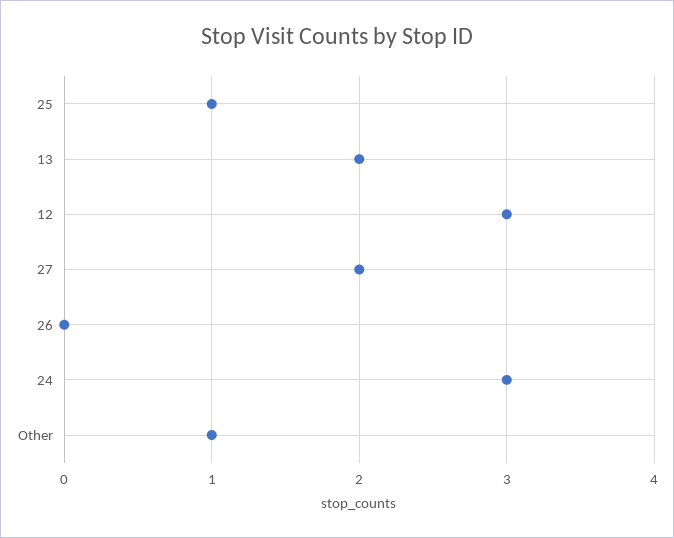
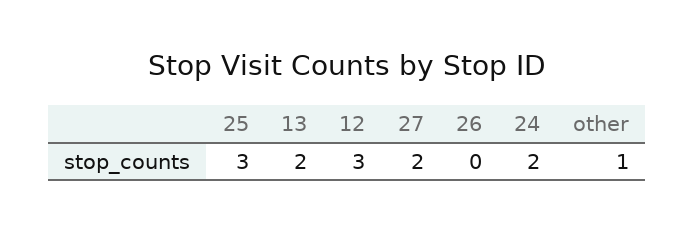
25: 1 -> 3
24: 3 -> 2

